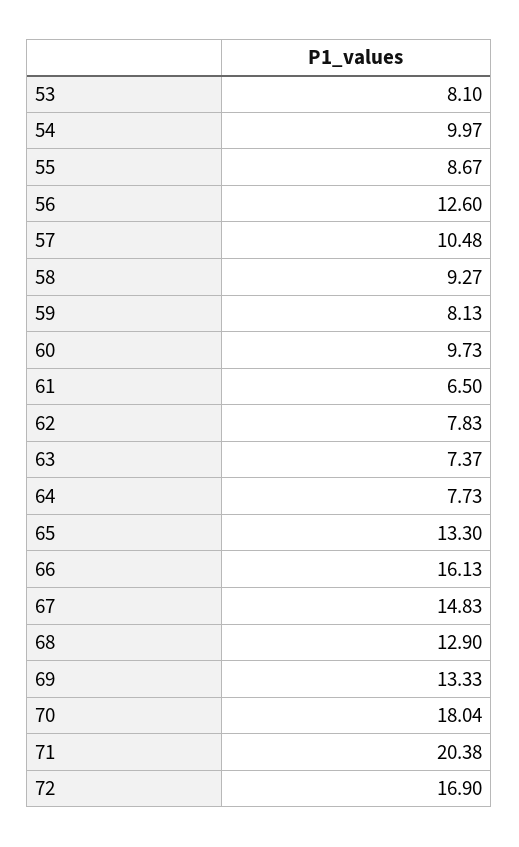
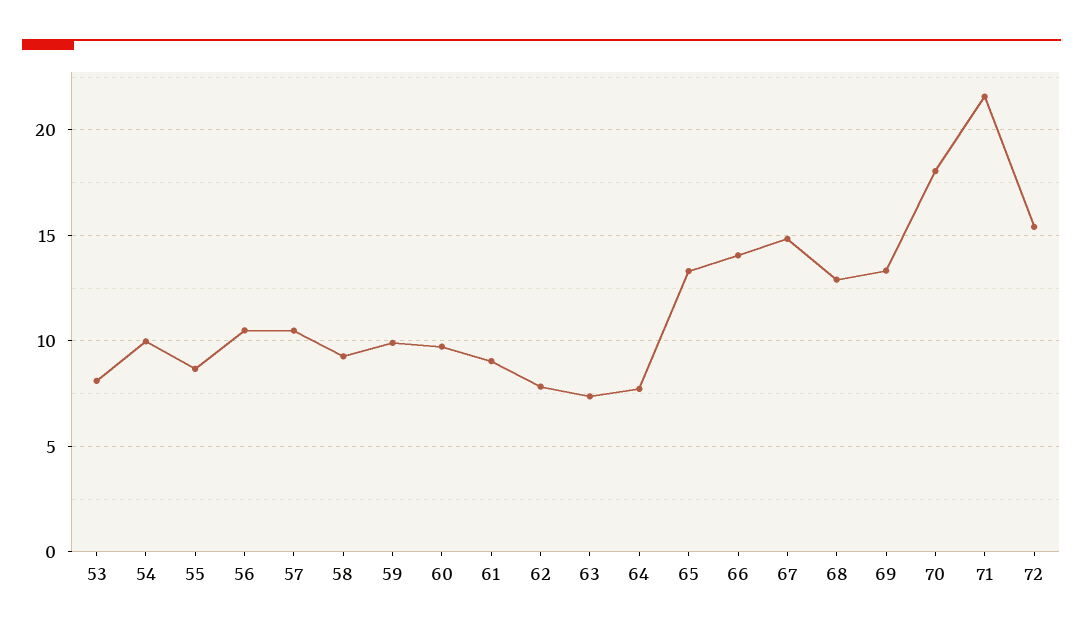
56: 12.6 -> 10.5
59: 8.13 -> 10
61: 6.5 -> 9
66: 16.13 -> 14
71: 20.38 -> 21.5
72: 16.9 -> 15.5

